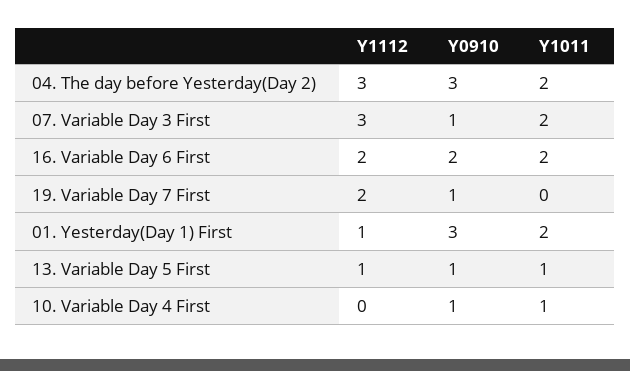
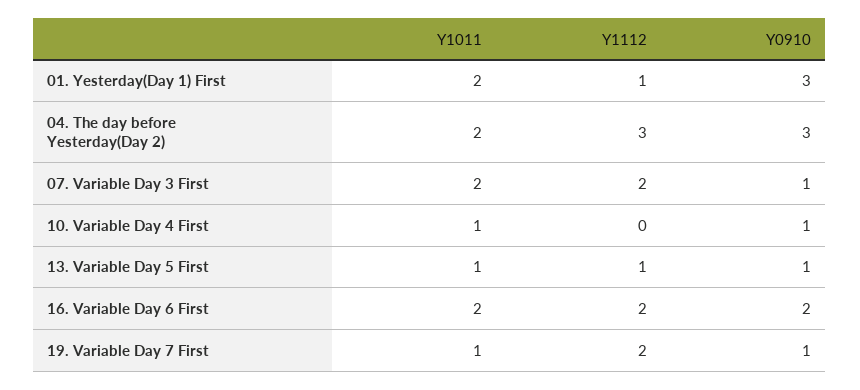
Y1112, 07. Variable Day 3 First: 3 -> 2
Y1011, 19. Variable Day 7 First: 0 -> 1

